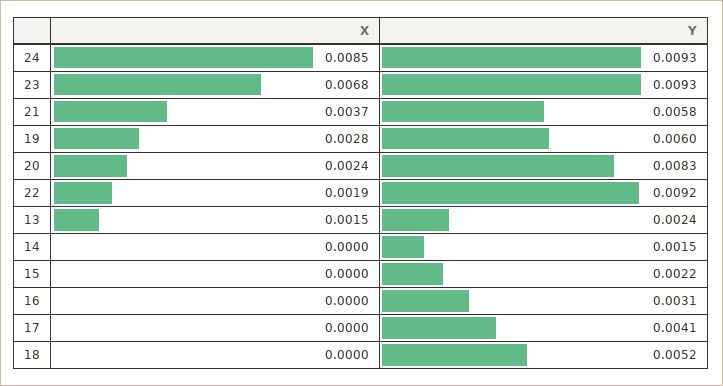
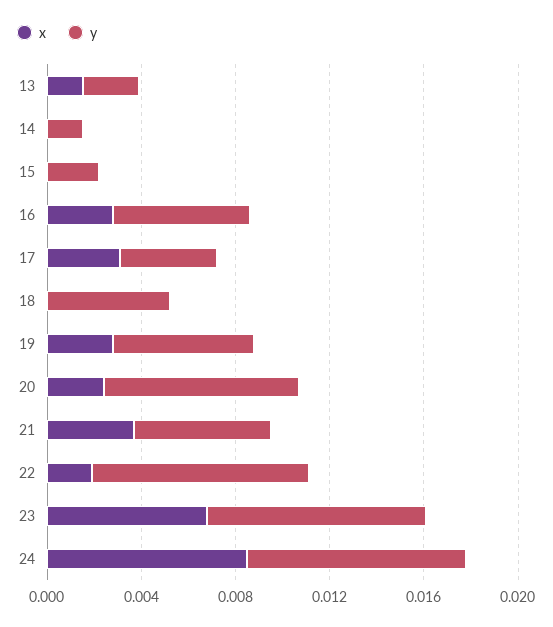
X, 16: 0 -> 0.003
Y, 16: 0.0031 -> 0.006
X, 17: 0 -> 0.003

